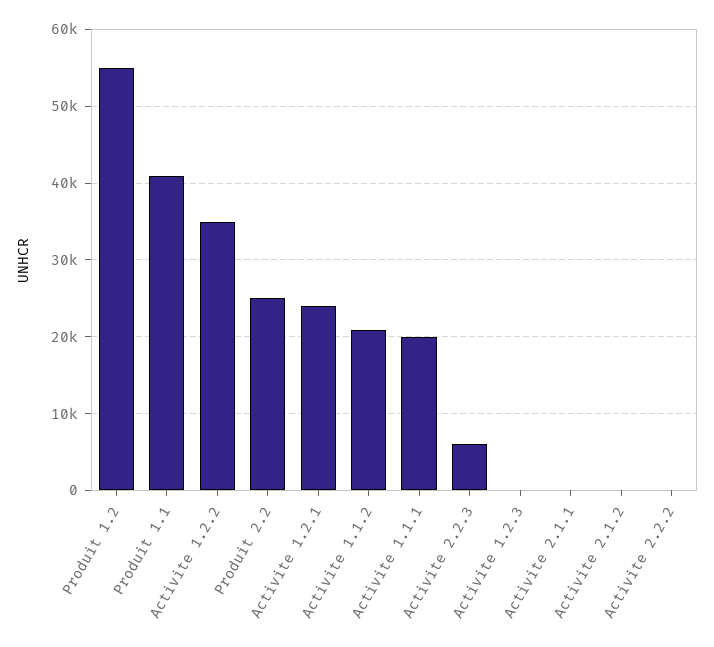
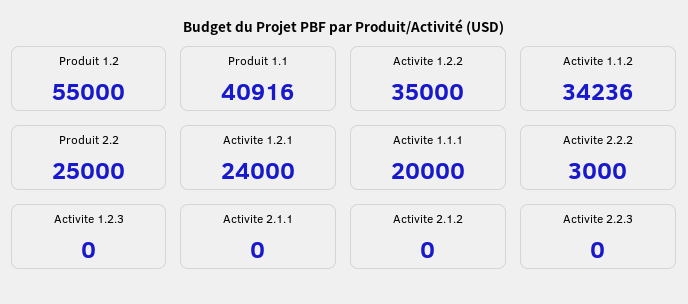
Activite 1.1.2: 21000 -> 34236
Activite 2.2.3: 6000 -> 0
Activite 2.2.2: 0 -> 3000

